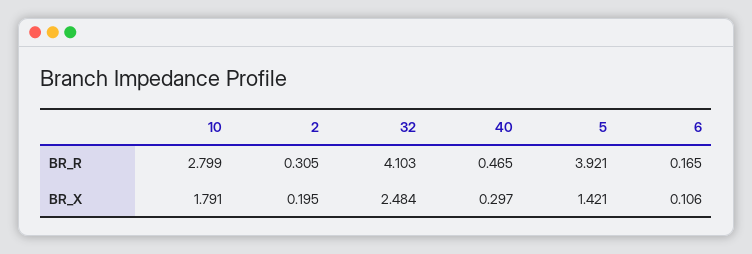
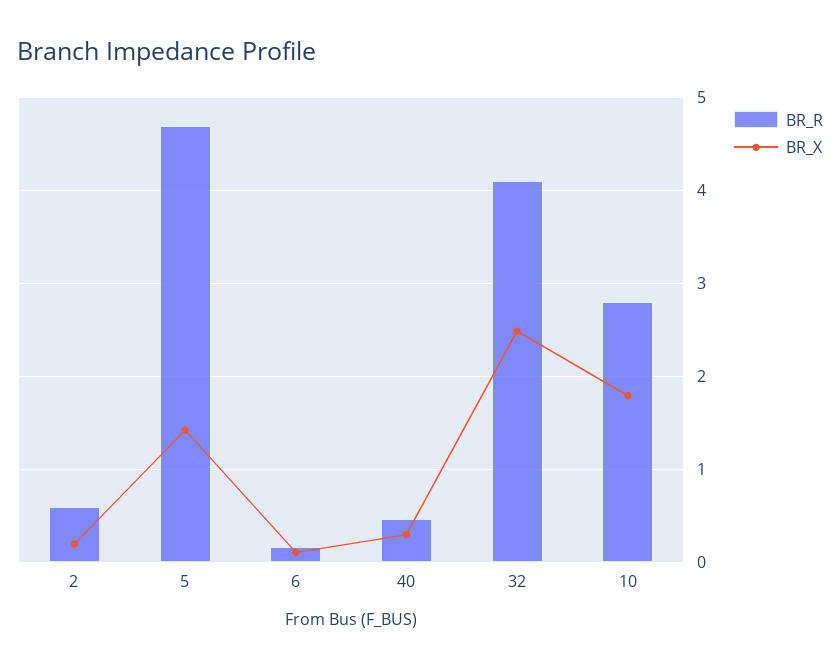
BR_R, 2: 0.305 -> 0.6
BR_R, 5: 3.921 -> 4.7

